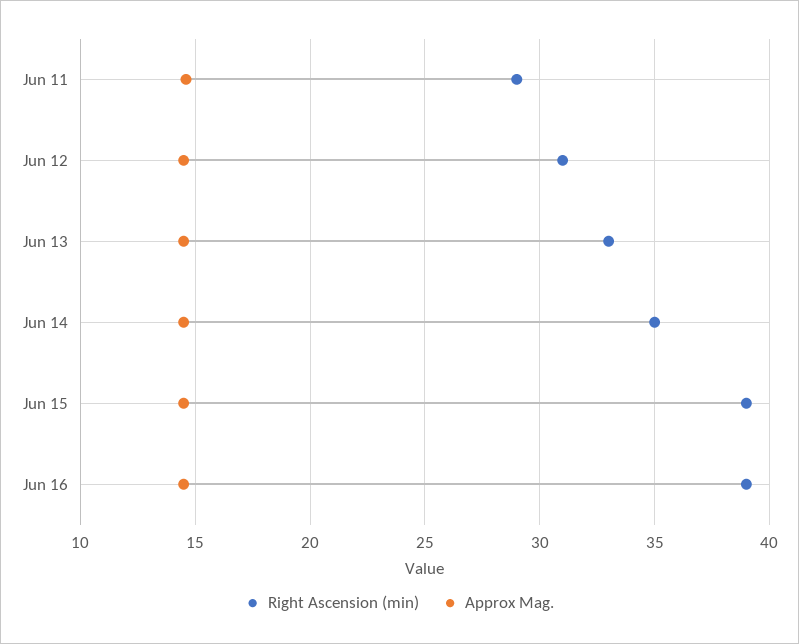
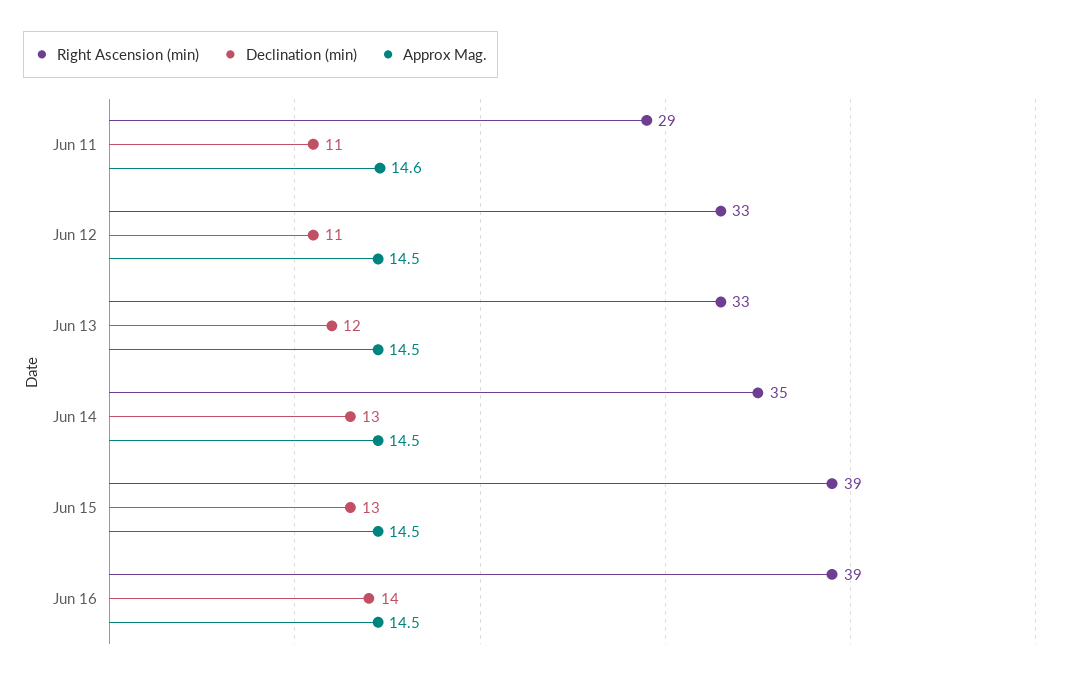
Right Ascension (min), Jun 12: 31 -> 33
Declination (min), Jun 11: none -> 11
Declination (min), Jun 12: none -> 11
Declination (min), Jun 13: none -> 12
Declination (min), Jun 14: none -> 13
Declination (min), Jun 15: none -> 13
Declination (min), Jun 16: none -> 14

